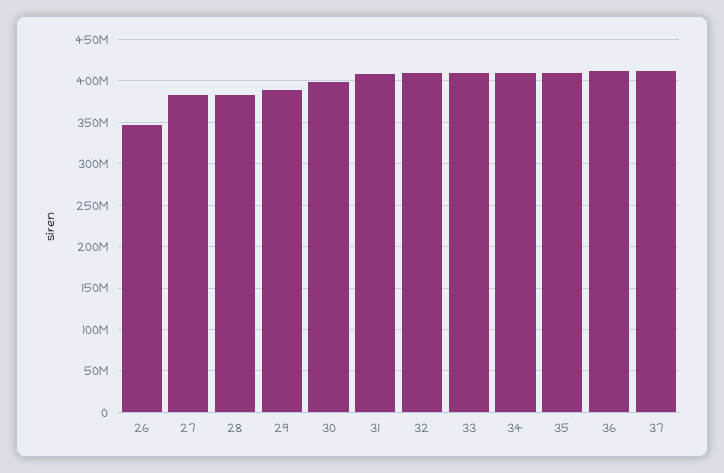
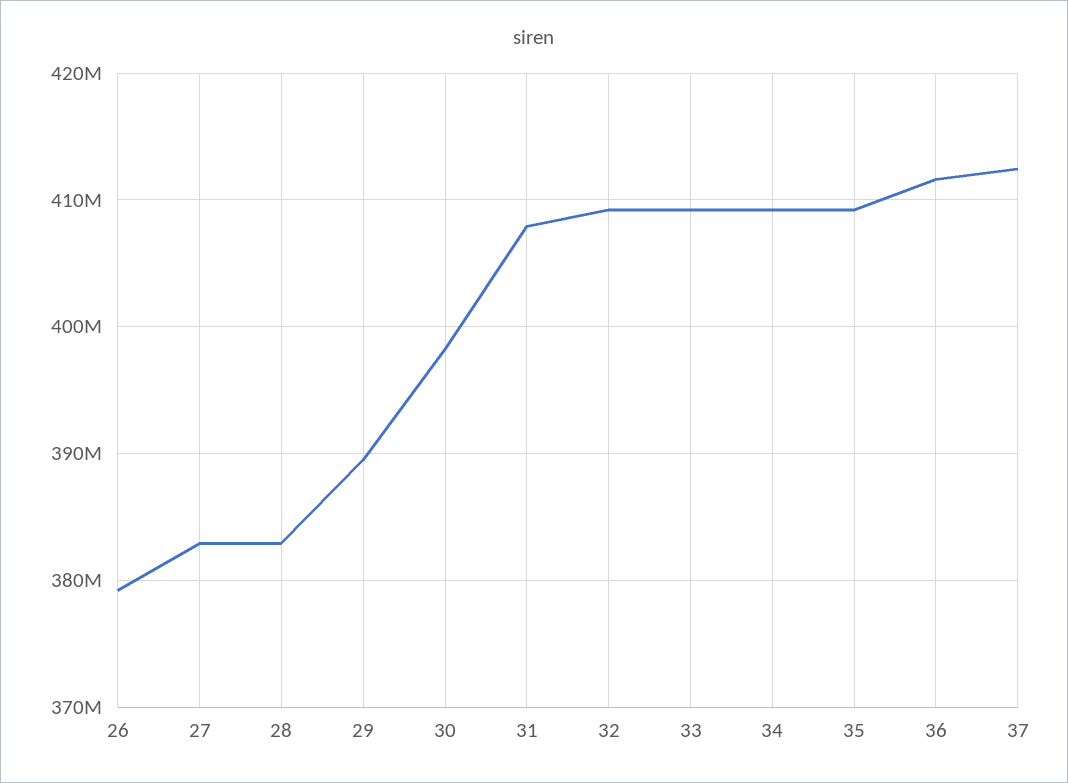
26: 350000000 -> 379000000

